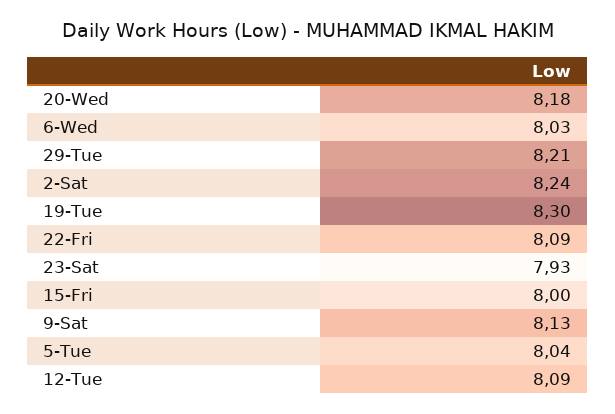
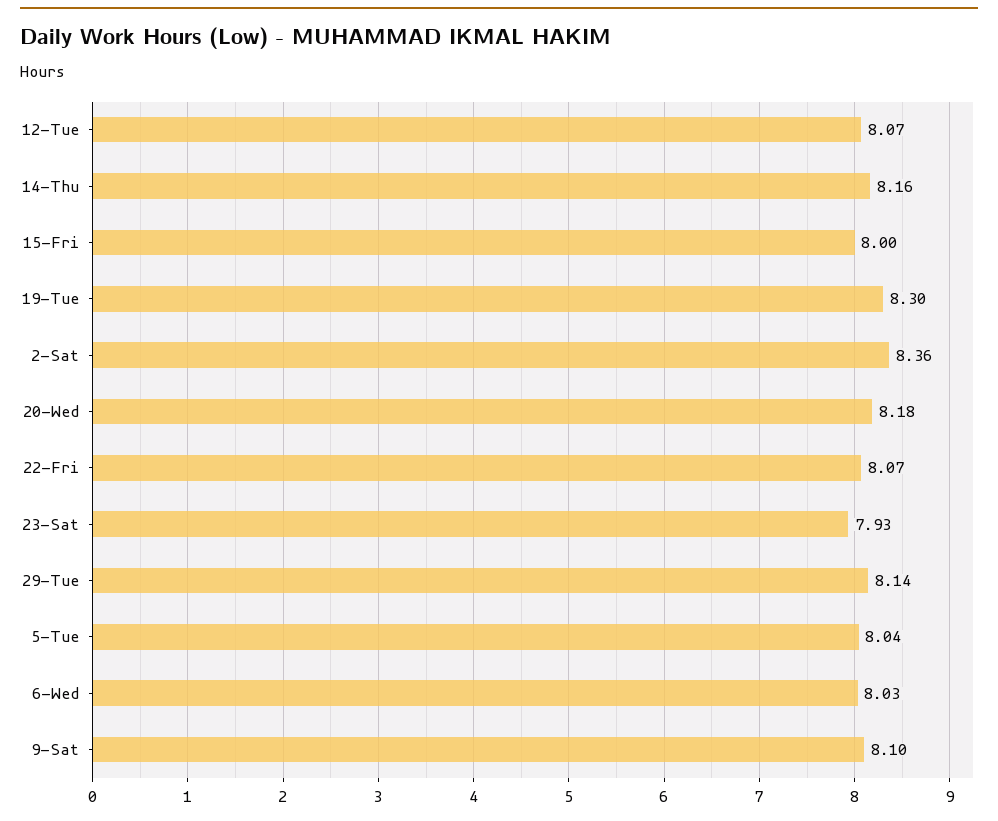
29-Tue: 8.21 -> 8.14
2-Sat: 8.24 -> 8.36
22-Fri: 8.09 -> 8.07
9-Sat: 8.13 -> 8.1
12-Tue: 8.09 -> 8.07
14-Thu: none -> 8.16

